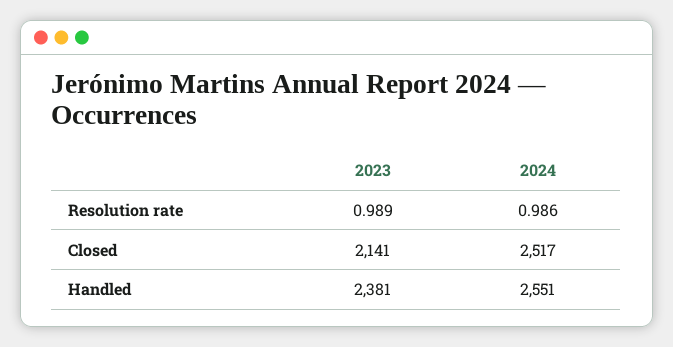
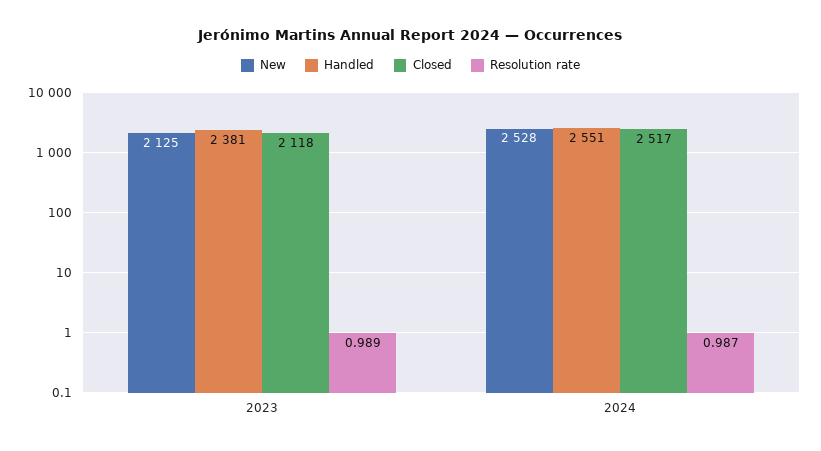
Resolution rate, 2024: 0.986 -> 0.987
Closed, 2023: 2141 -> 2118
New, 2023: none -> 2125
New, 2024: none -> 2528

